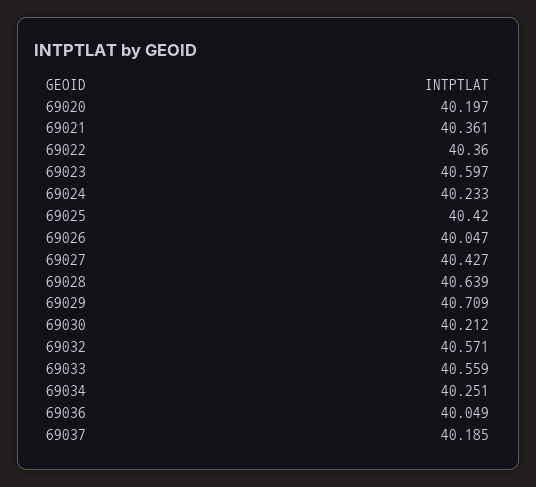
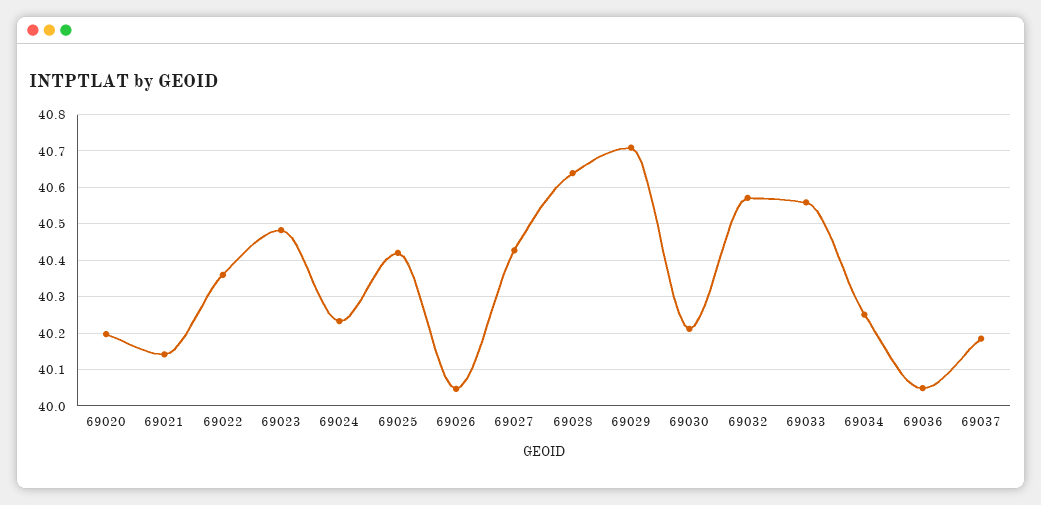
69021: 40.361 -> 40.14
69023: 40.597 -> 40.48

